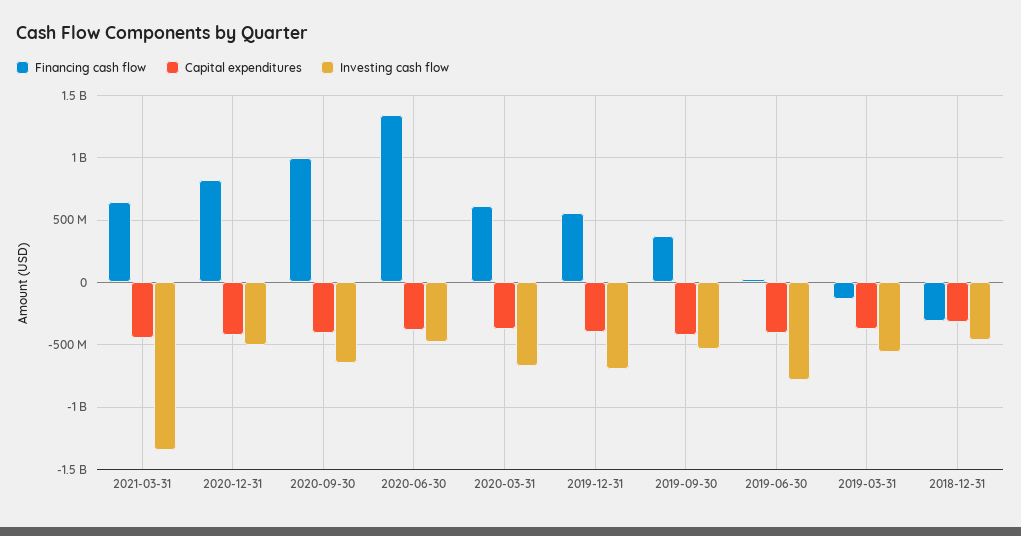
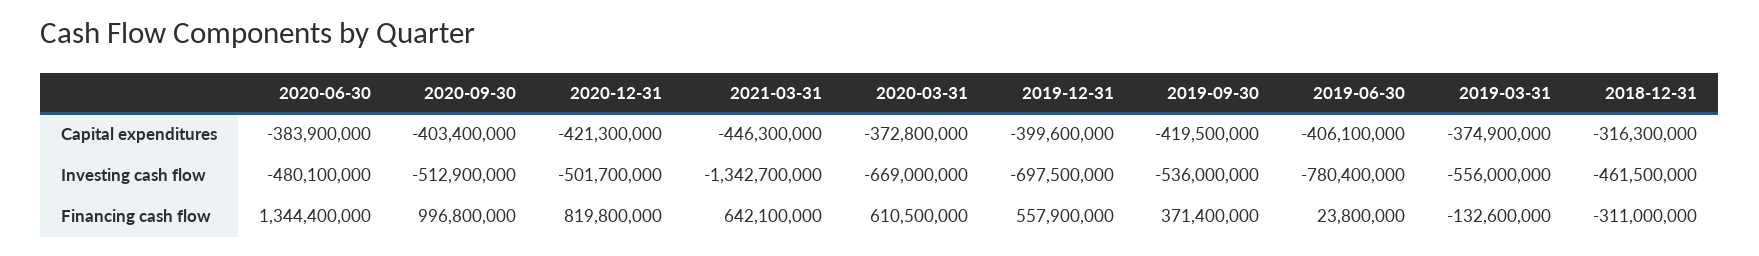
Investing cash flow, 2020-09-30: -650000000 -> -512900000

